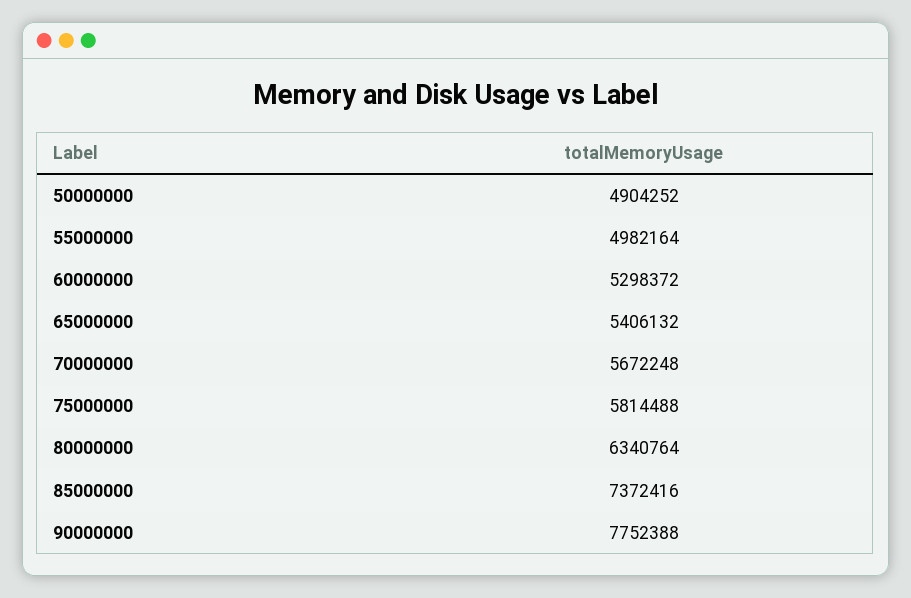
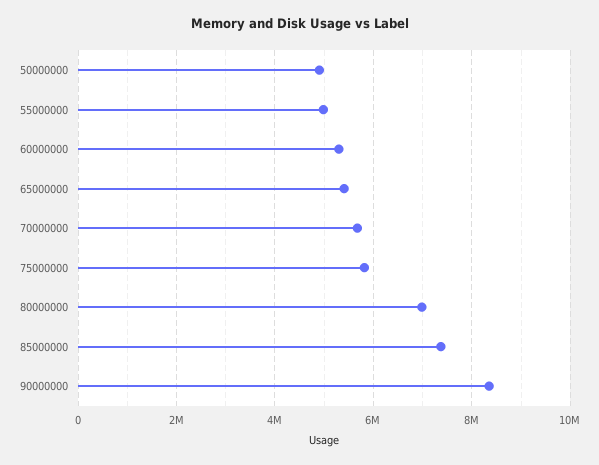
80000000: 6340764 -> 7000000
90000000: 7752388 -> 8400000

